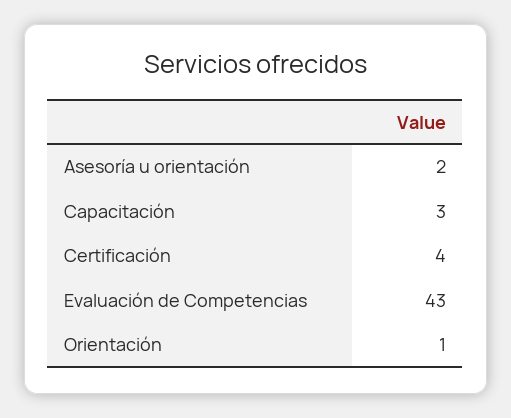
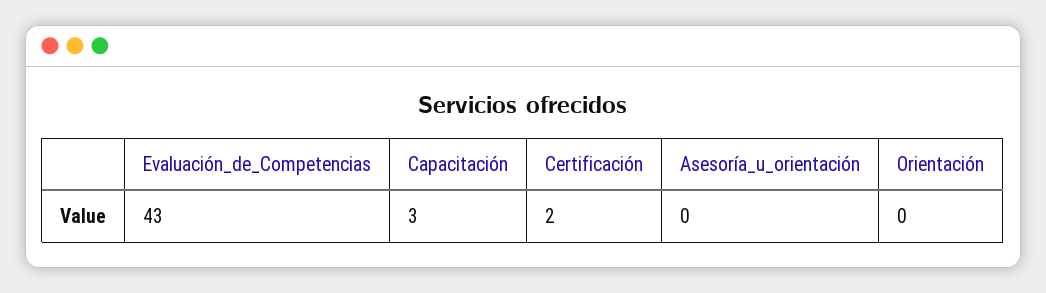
Asesoría u orientación: 2 -> 0
Certificación: 4 -> 2
Orientación: 1 -> 0

